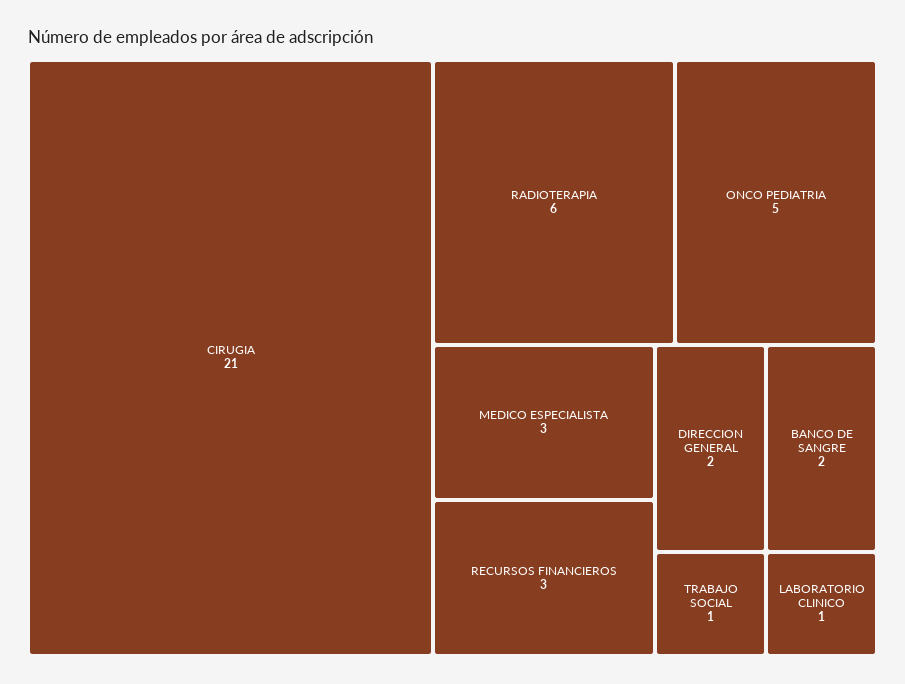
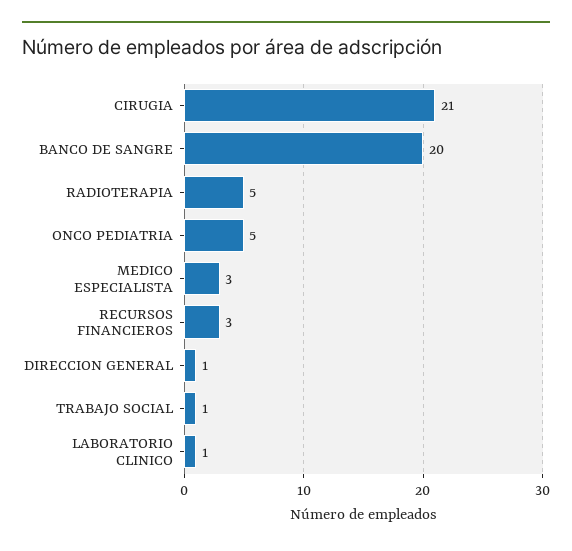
RADIOTERAPIA: 6 -> 5
DIRECCION GENERAL: 2 -> 1
BANCO DE SANGRE: 2 -> 20

